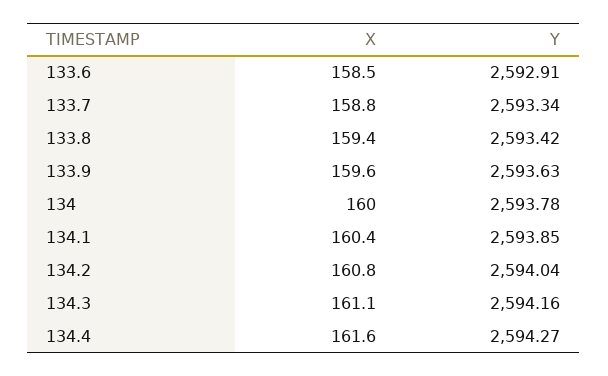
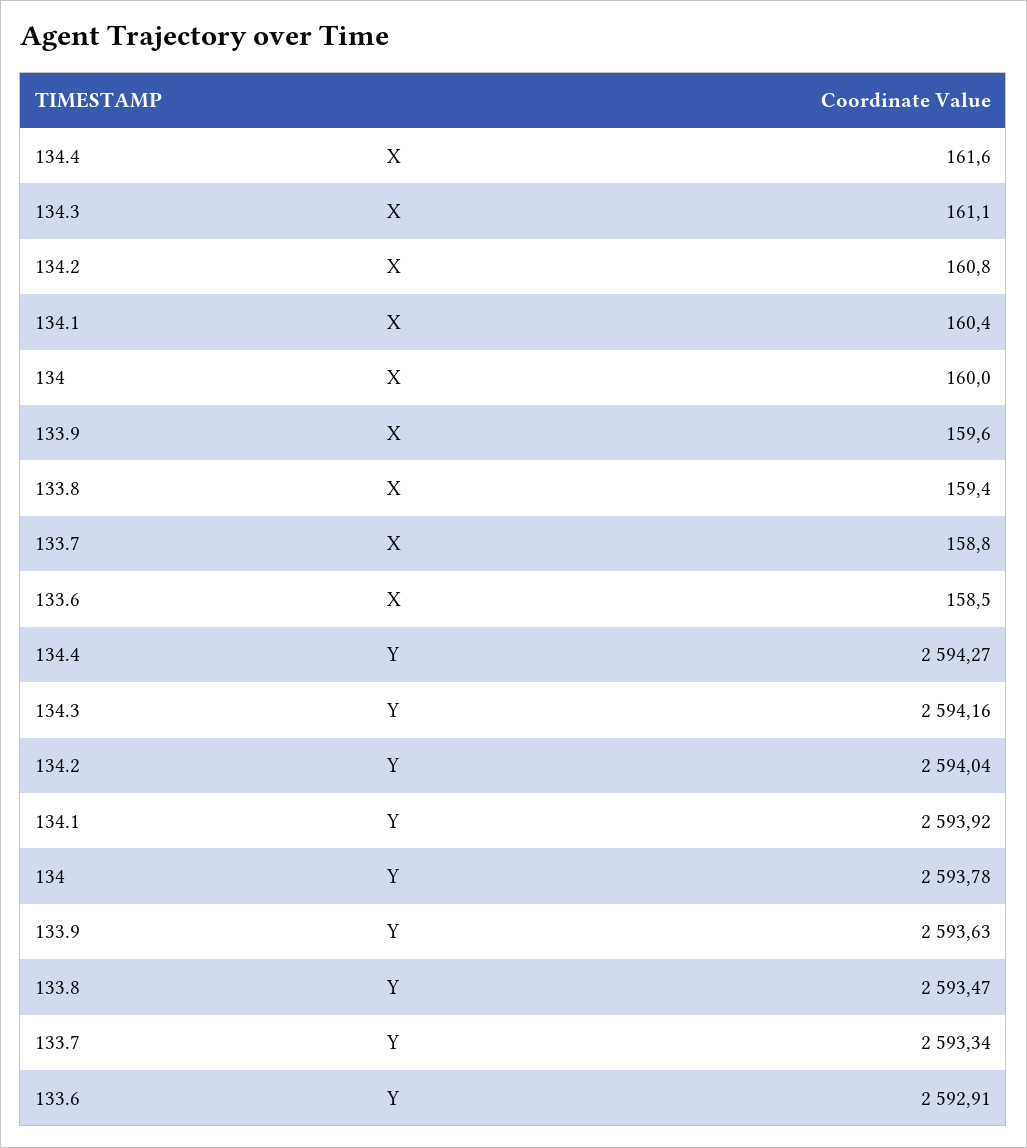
Y, 133.8: 2593.42 -> 2593.47
Y, 134.1: 2593.85 -> 2593.92

